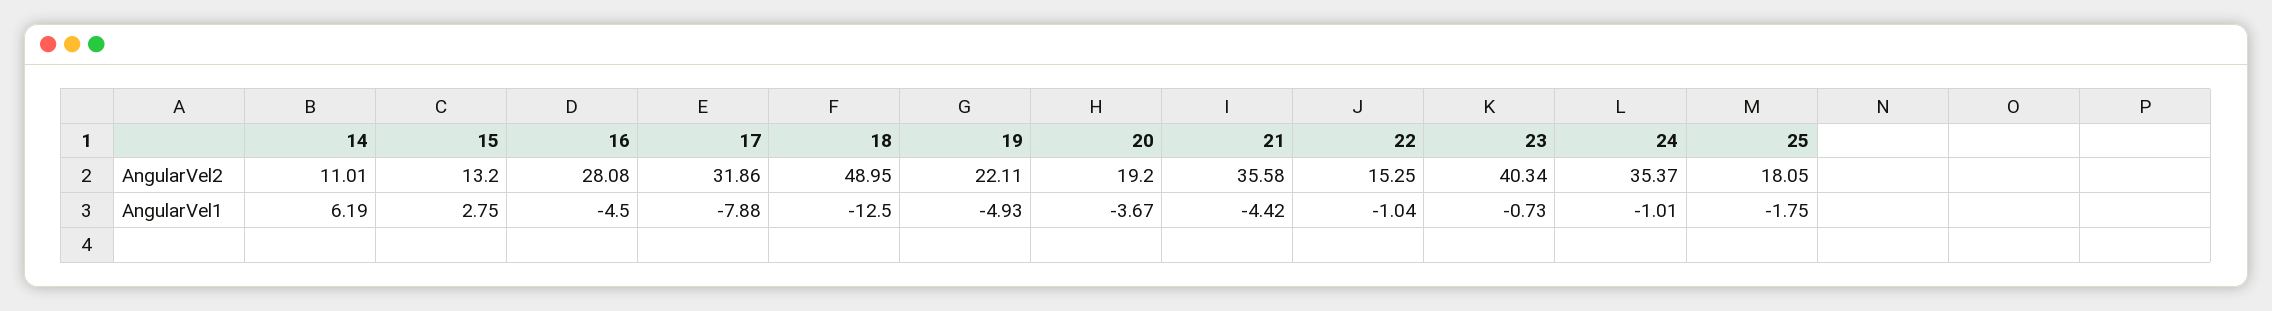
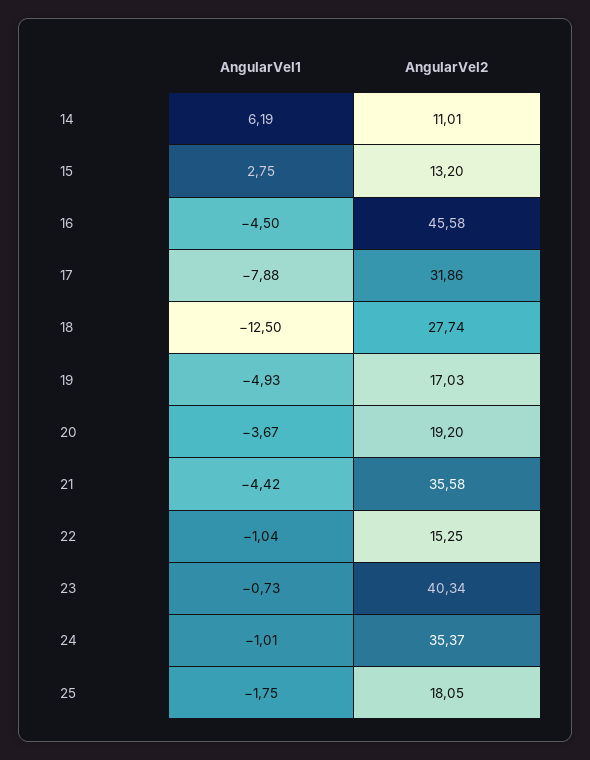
16, AngularVel2: 28.08 -> 45.58
18, AngularVel2: 48.95 -> 27.74
19, AngularVel2: 22.11 -> 17.03

